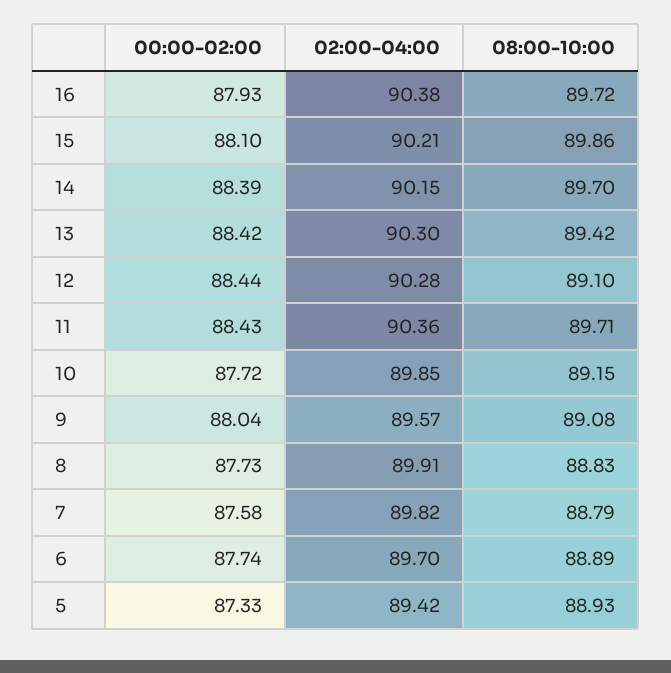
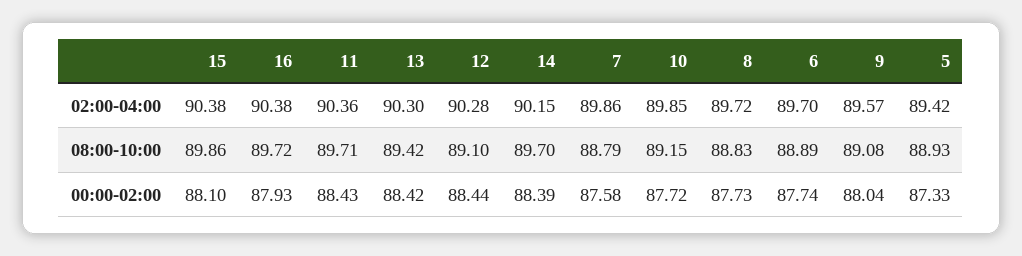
02:00-04:00, 15: 90.21 -> 90.38
02:00-04:00, 8: 89.91 -> 89.72
02:00-04:00, 7: 89.82 -> 89.86

